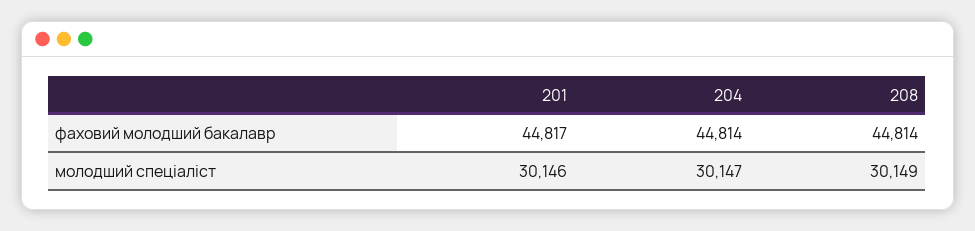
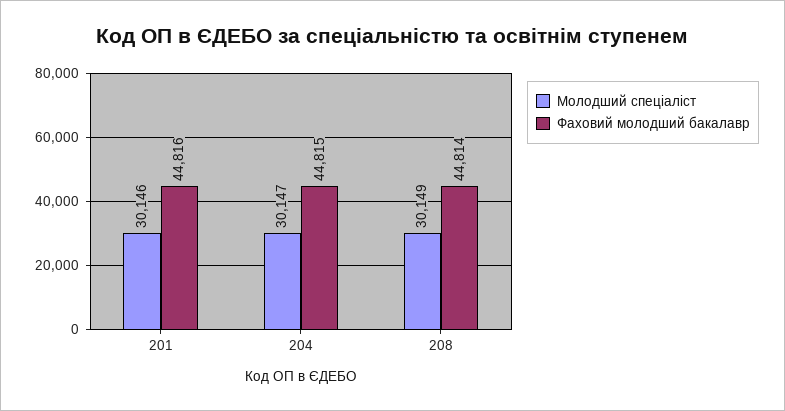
фаховий молодший бакалавр, 201: 44817 -> 44816
фаховий молодший бакалавр, 204: 44814 -> 44815

